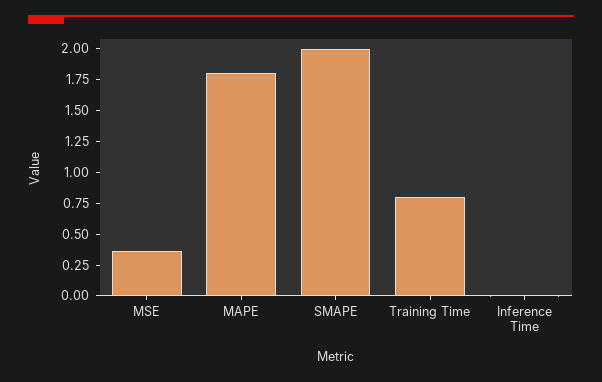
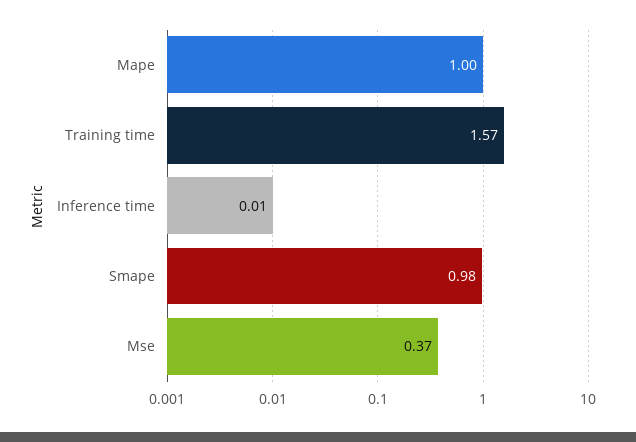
MAPE: 1.75 -> 1
SMAPE: 2 -> 0.98
Training Time: 0.75 -> 1.57

